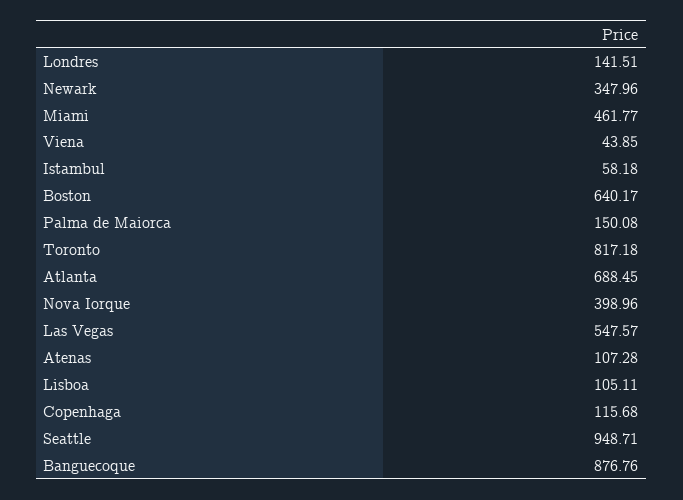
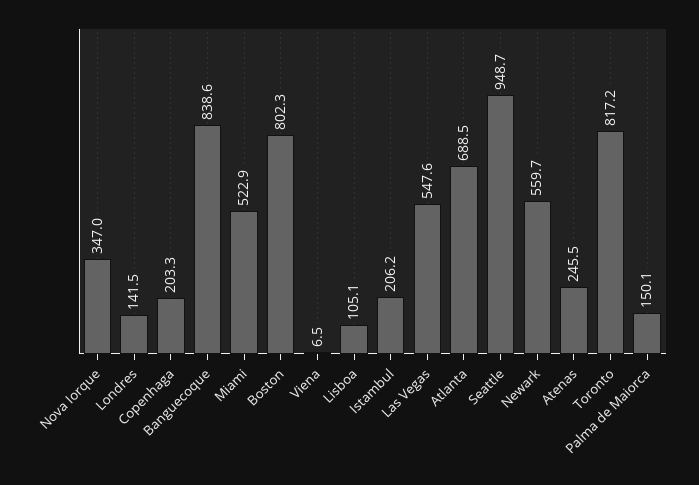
Newark: 347.96 -> 559.7
Miami: 461.77 -> 522.9
Viena: 43.85 -> 6.5
Istambul: 58.18 -> 206.2
Boston: 640.17 -> 802.3
Nova Iorque: 398.96 -> 347
Atenas: 107.28 -> 245.5
Copenhaga: 115.68 -> 203.3
Banguecoque: 876.76 -> 838.6

